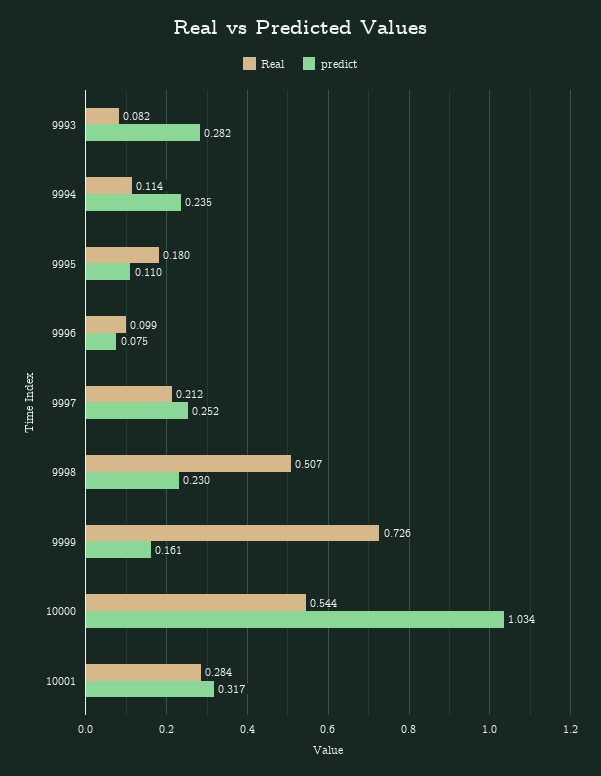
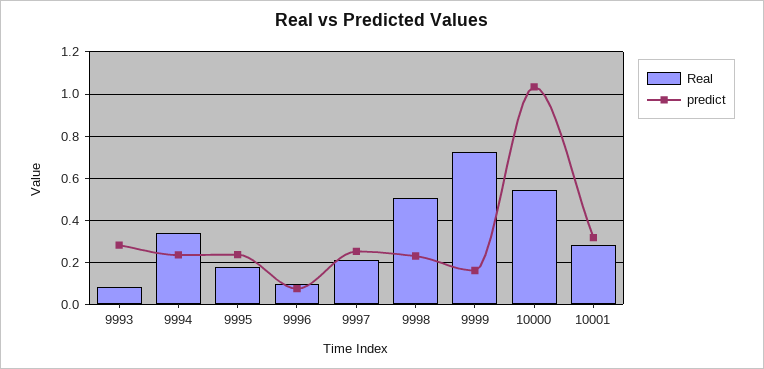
Real, 9994: 0.114 -> 0.35
predict, 9995: 0.11 -> 0.25

